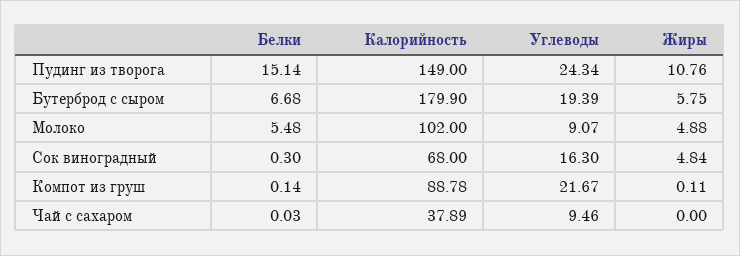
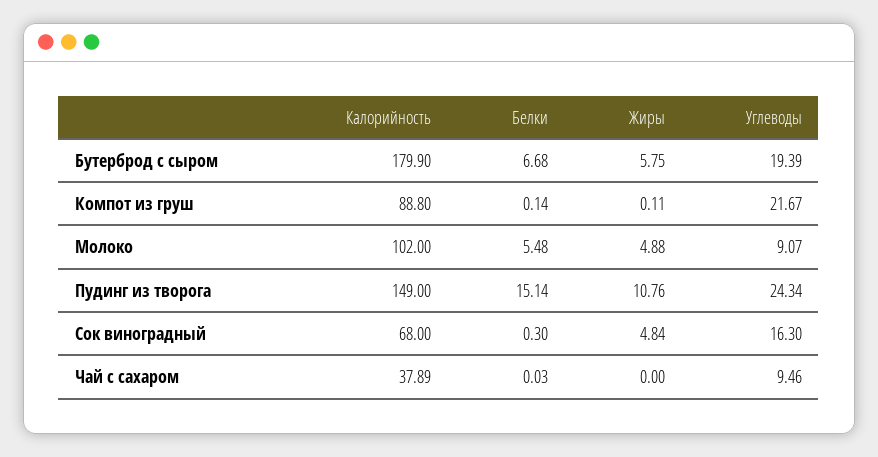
Калорийность, Компот из груш: 88.78 -> 88.8

